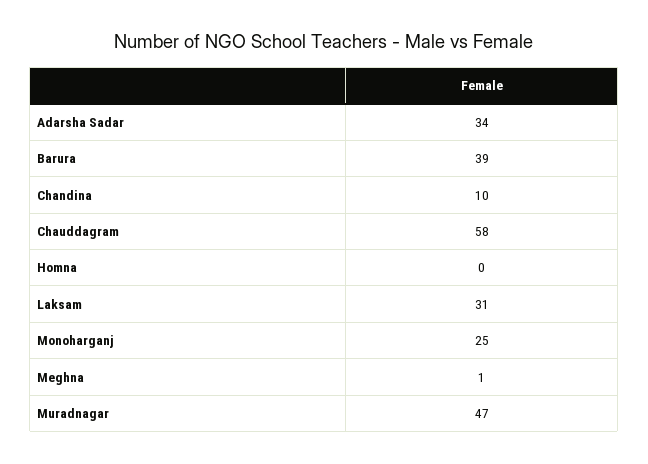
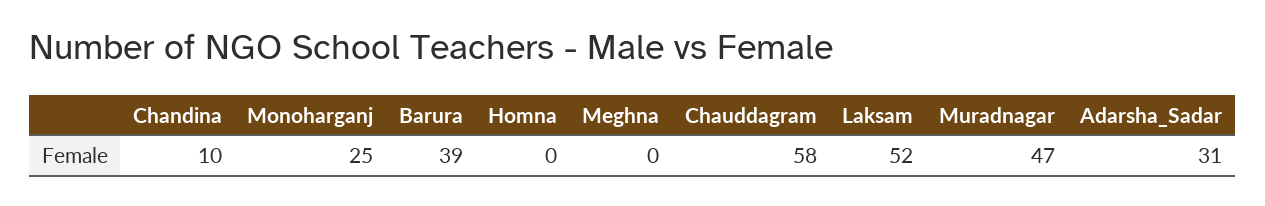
Adarsha Sadar: 34 -> 31
Laksam: 31 -> 52
Meghna: 1 -> 0

